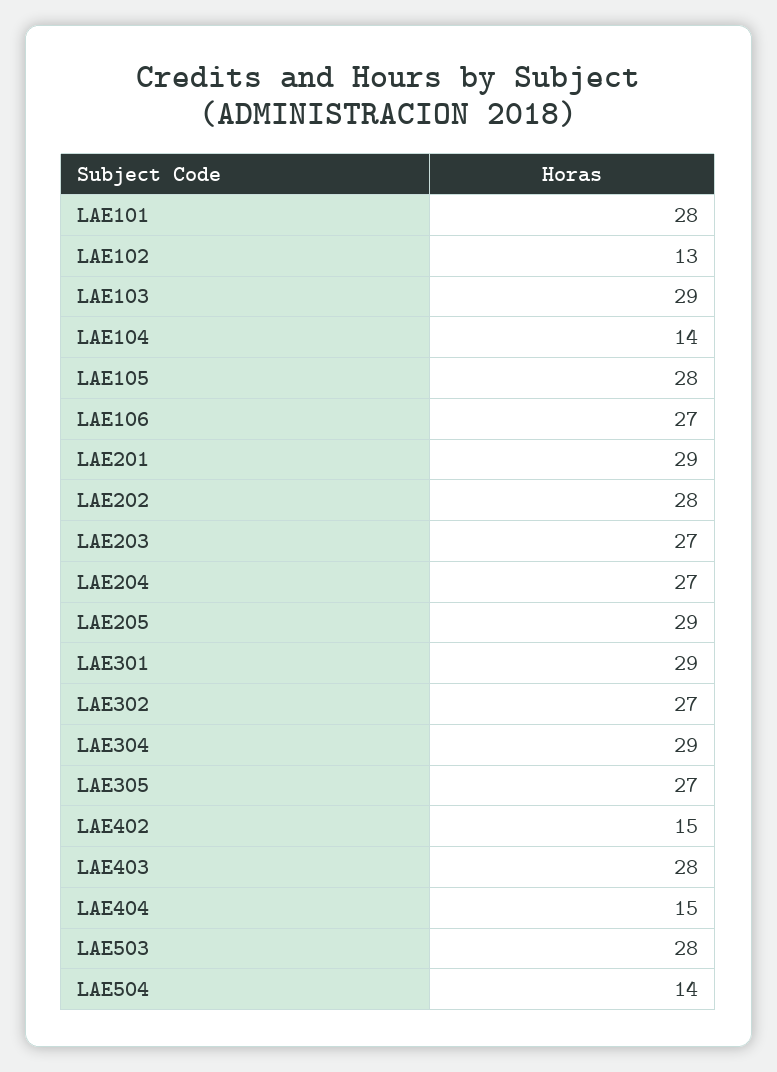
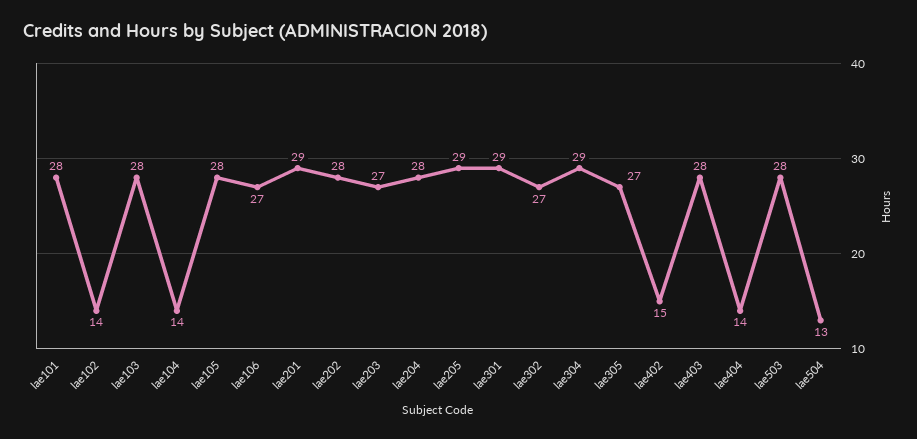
LAE102: 13 -> 14
LAE103: 29 -> 28
LAE204: 27 -> 28
LAE404: 15 -> 14
LAE504: 14 -> 13

